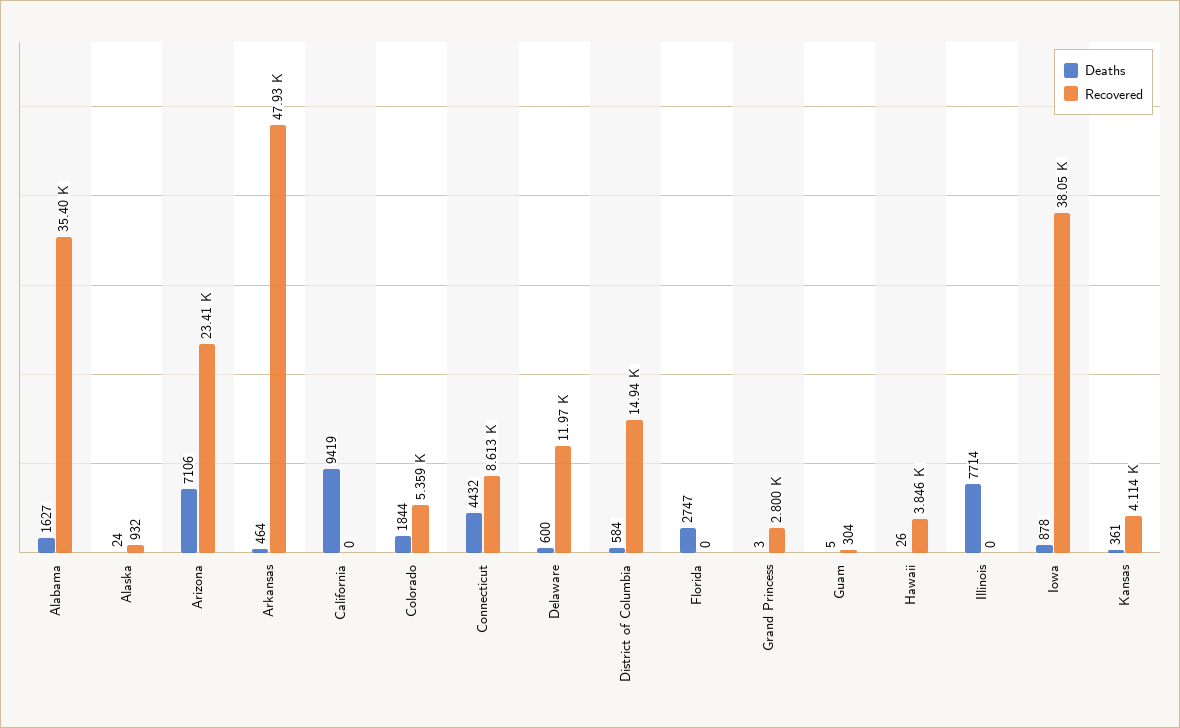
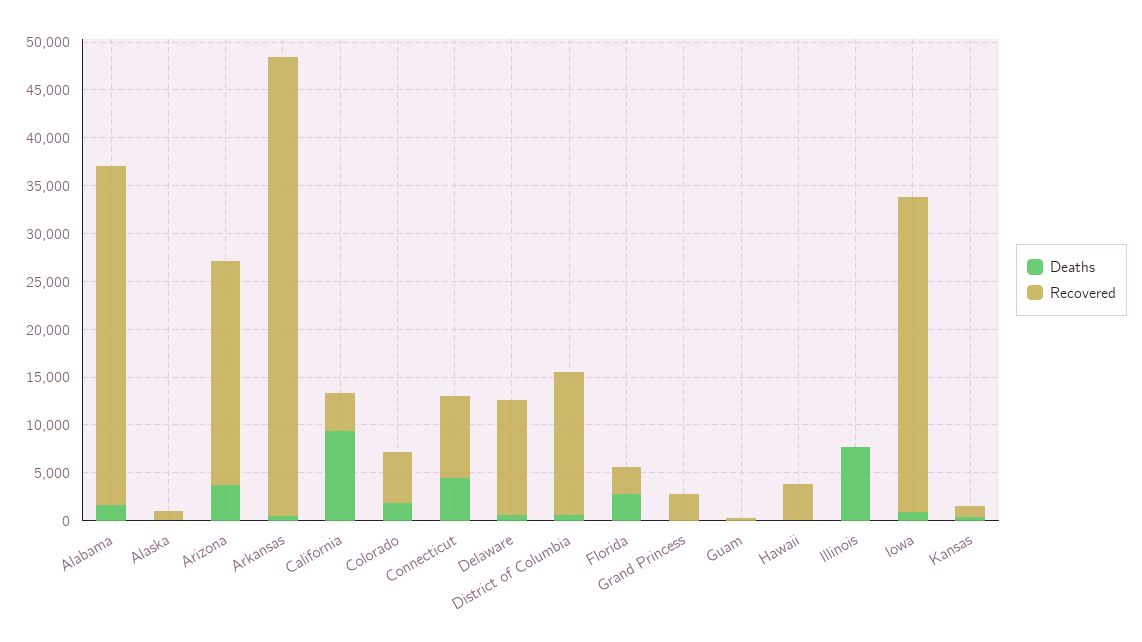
Deaths, Arizona: 7106 -> 4000
Recovered, California: 0 -> 4000
Recovered, Florida: 0 -> 3000
Recovered, Iowa: 38050 -> 33000
Recovered, Kansas: 4114 -> 1000

